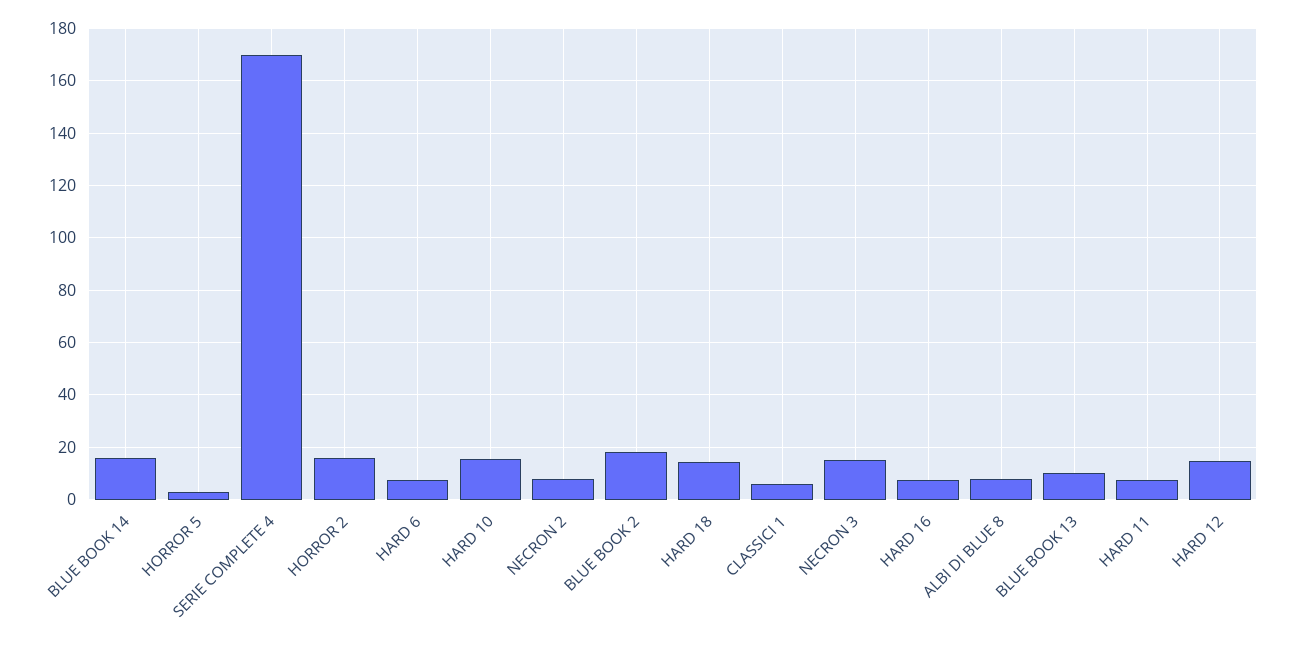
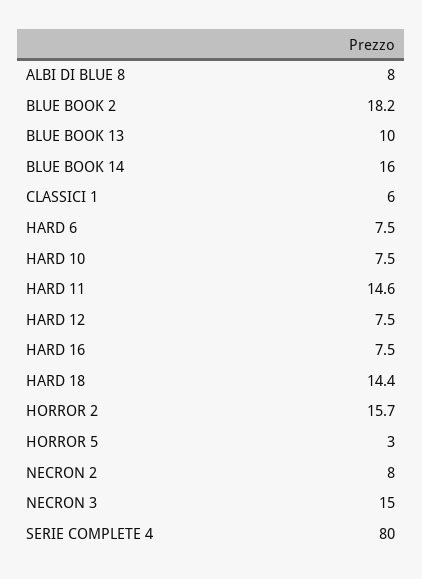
SERIE COMPLETE 4: 170 -> 80
HARD 10: 15 -> 7.5
HARD 11: 7.5 -> 14.6
HARD 12: 15 -> 7.5

